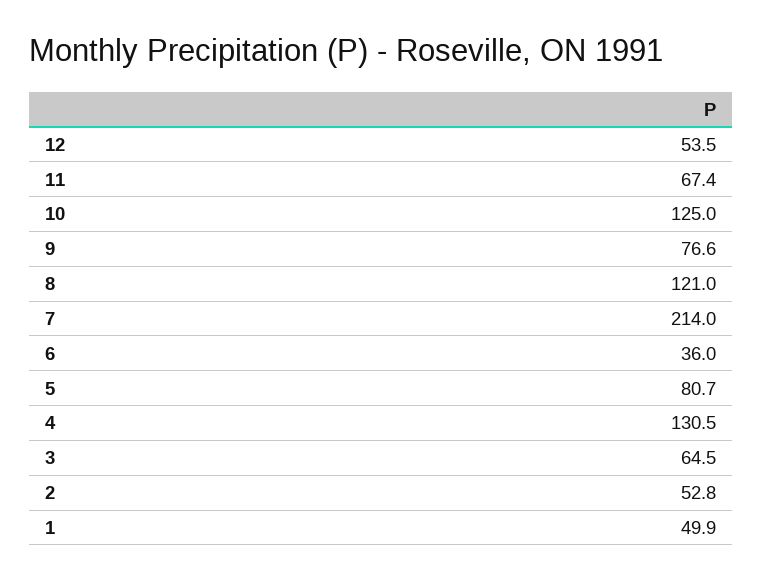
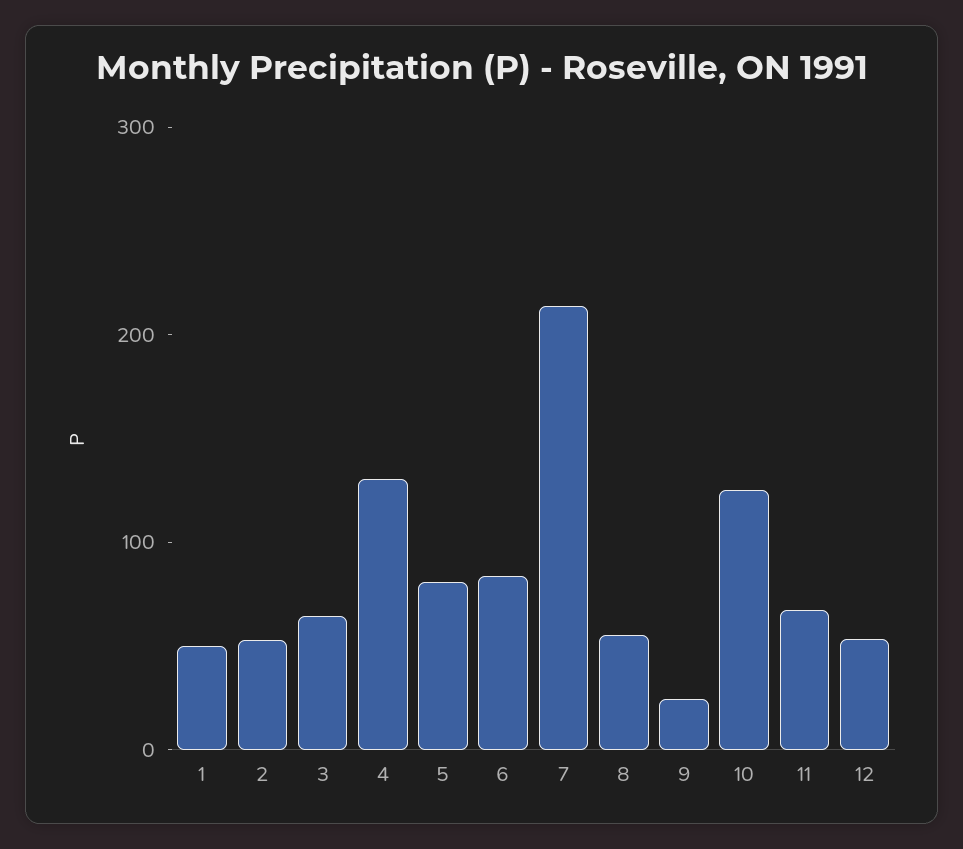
9: 76.6 -> 20
8: 121 -> 60
6: 36 -> 80

